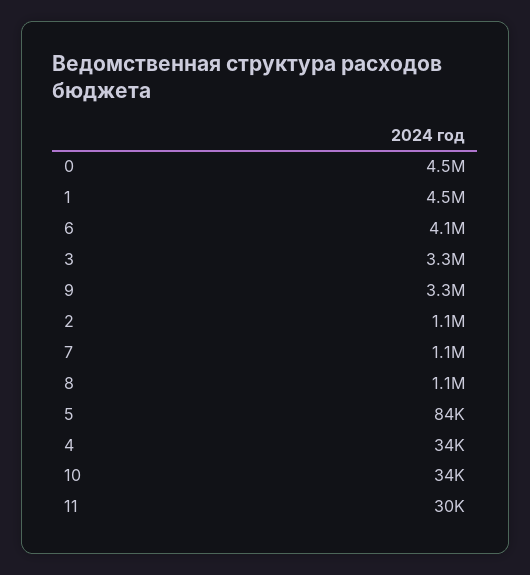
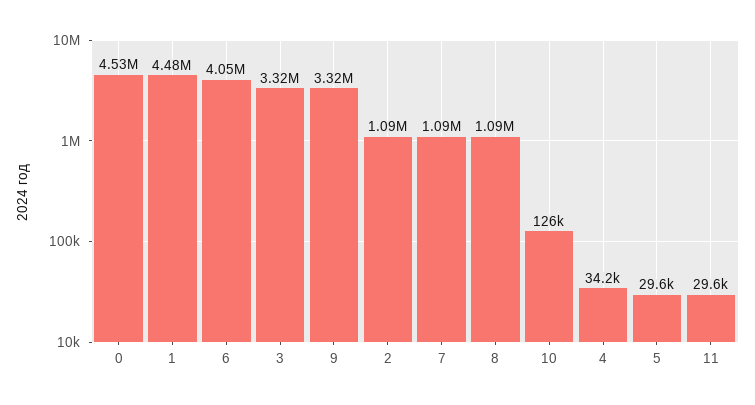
5: 84000 -> 29600
10: 34000 -> 126000

